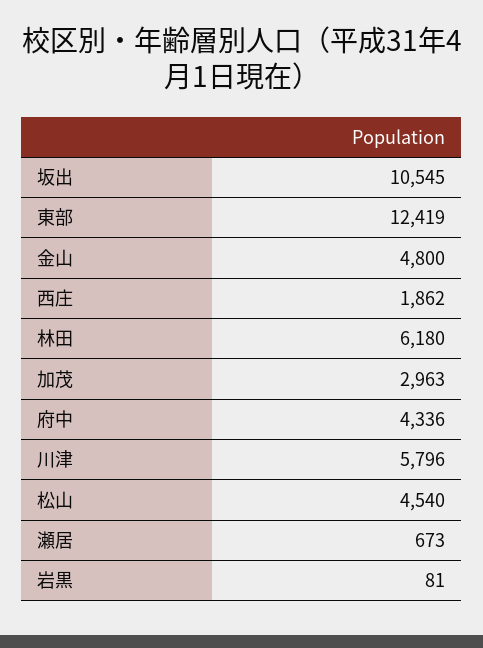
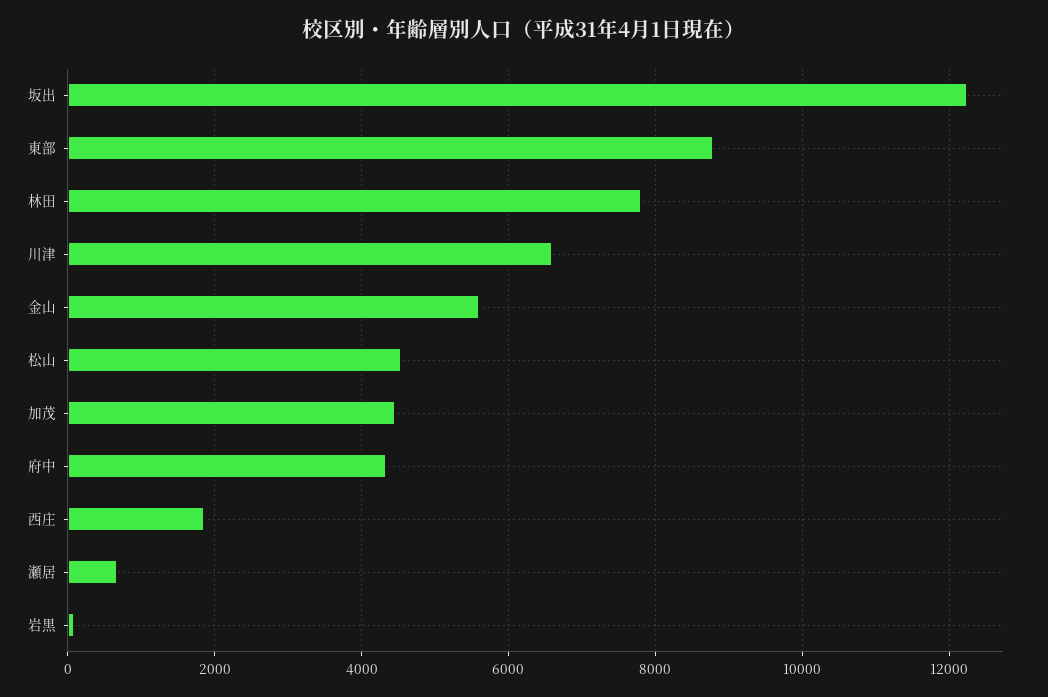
坂出: 10545 -> 12200
東部: 12419 -> 8800
金山: 4800 -> 5600
林田: 6180 -> 7800
加茂: 2963 -> 4400
川津: 5796 -> 6600

